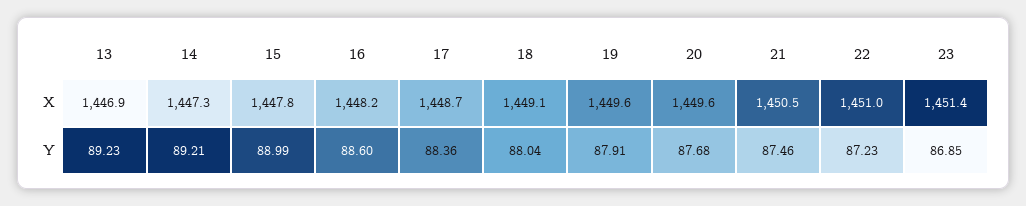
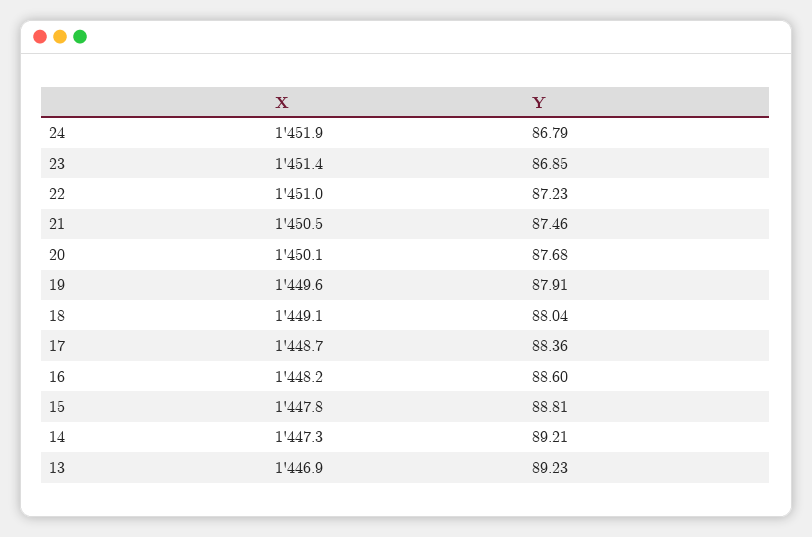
20, X: 1449.6 -> 1450.1
15, Y: 88.99 -> 88.81
24, X: none -> 1451.9
24, Y: none -> 86.79

